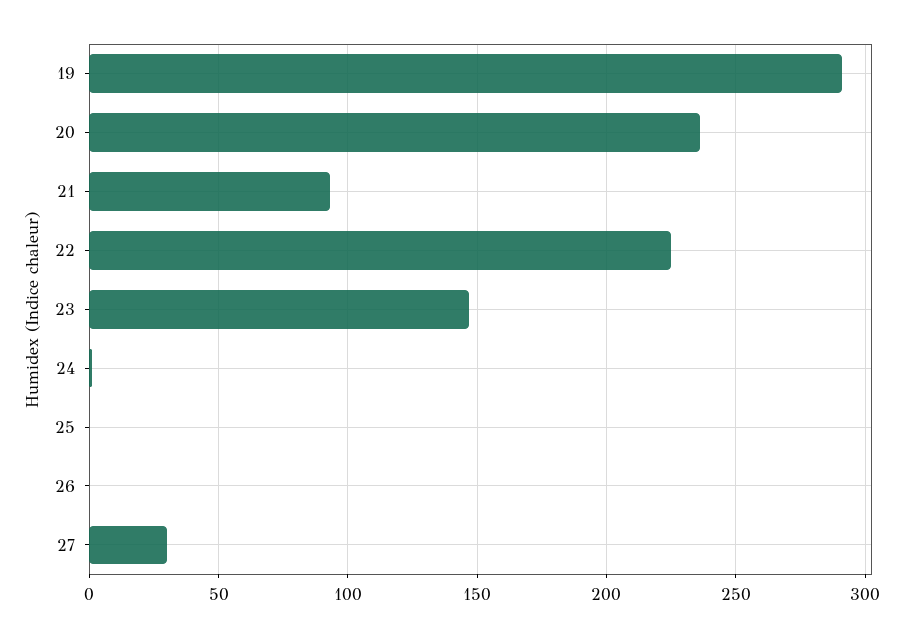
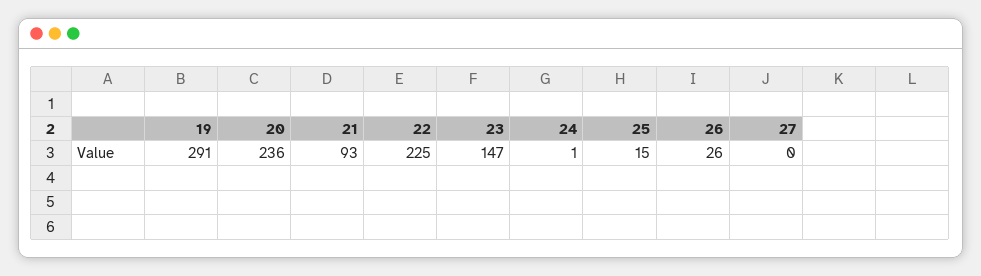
25: 0 -> 15
26: 0 -> 26
27: 30 -> 0

